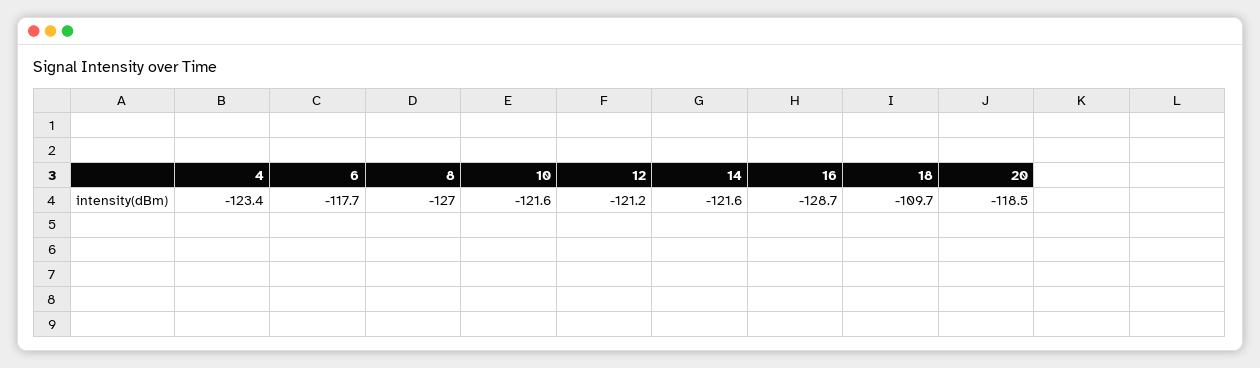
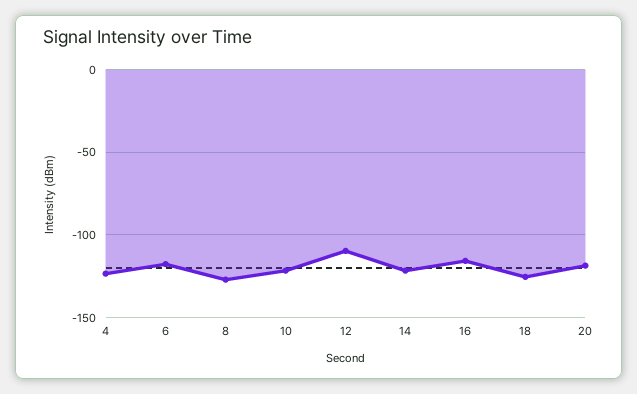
12: -121.2 -> -110
16: -128.7 -> -115
18: -109.7 -> -125

